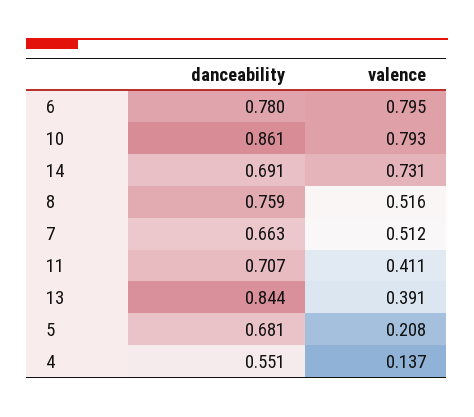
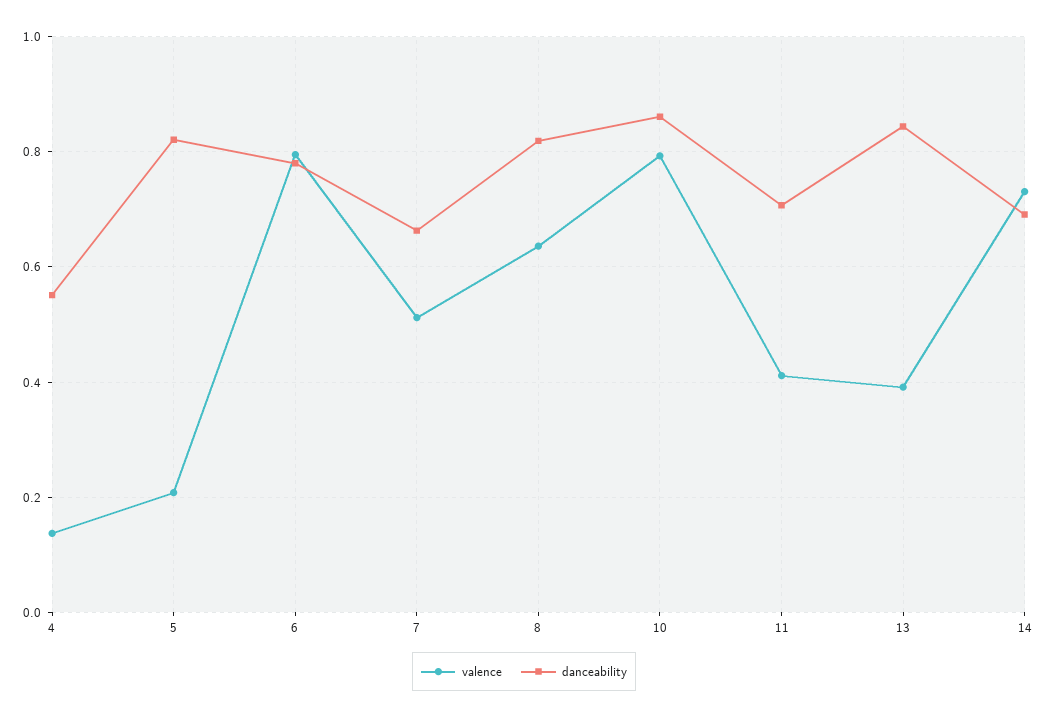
danceability, 8: 0.759 -> 0.82
valence, 8: 0.516 -> 0.64
danceability, 5: 0.681 -> 0.82

